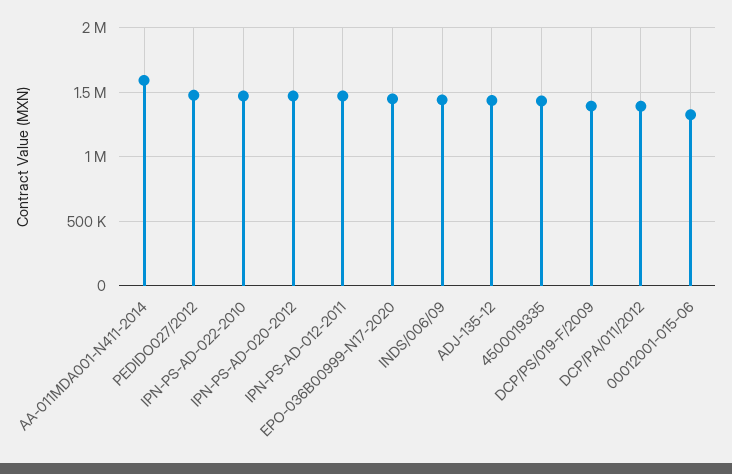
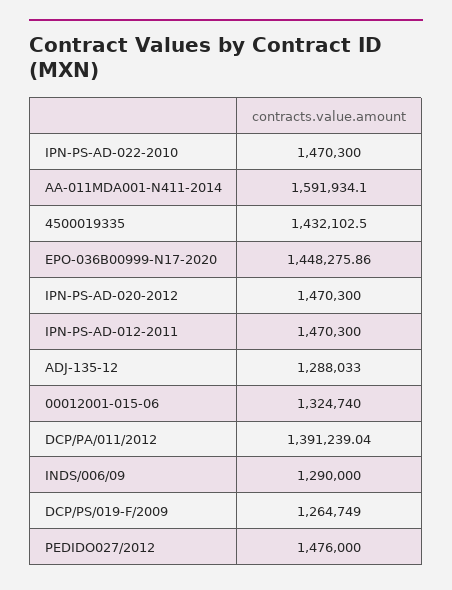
INDS/006/09: 1450000 -> 1290000
ADJ-135-12: 1450000 -> 1288033
DCP/PS/019-F/2009: 1400000 -> 1264749

